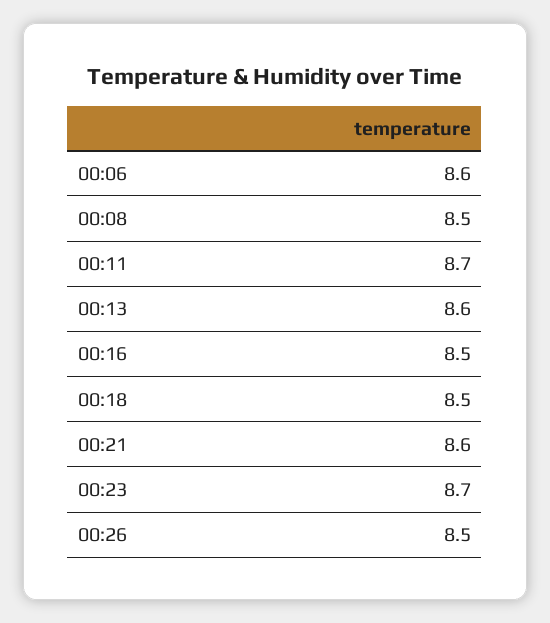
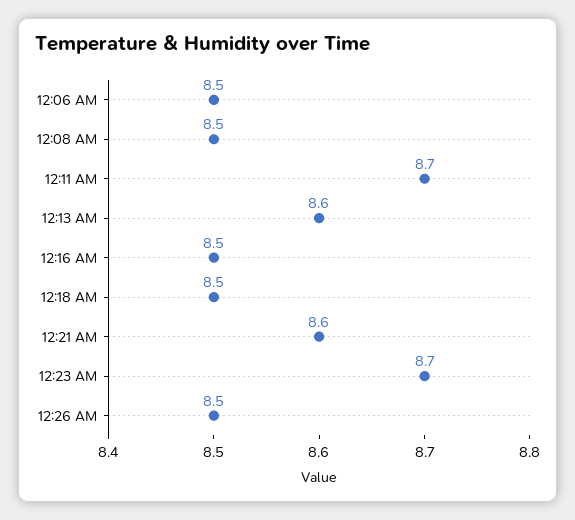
00:06: 8.6 -> 8.5

